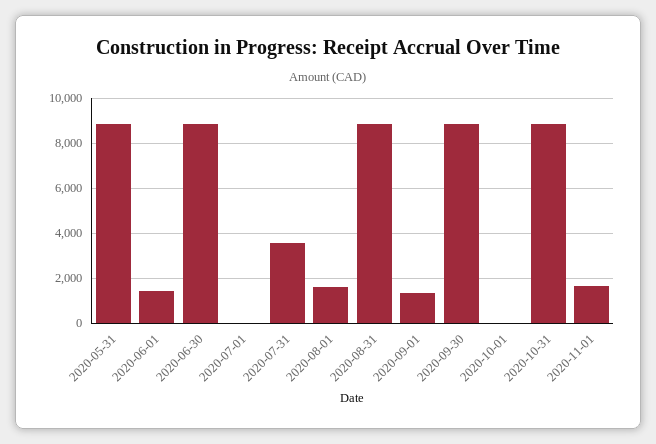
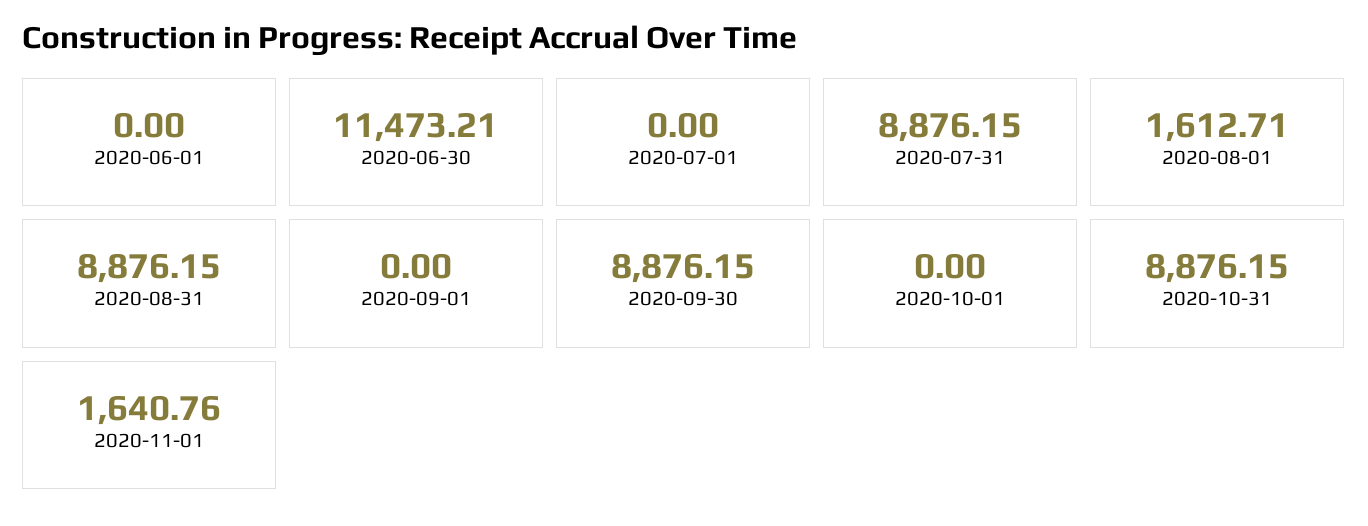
2020-05-31: 9000 -> none
2020-06-01: 1500 -> 0
2020-06-30: 9000 -> 11473.21
2020-07-31: 3500 -> 8876.15
2020-09-01: 1500 -> 0

